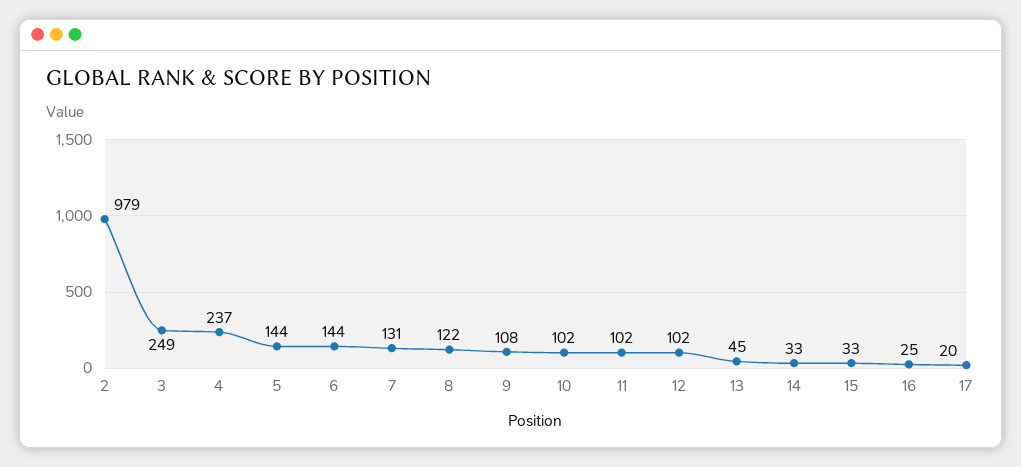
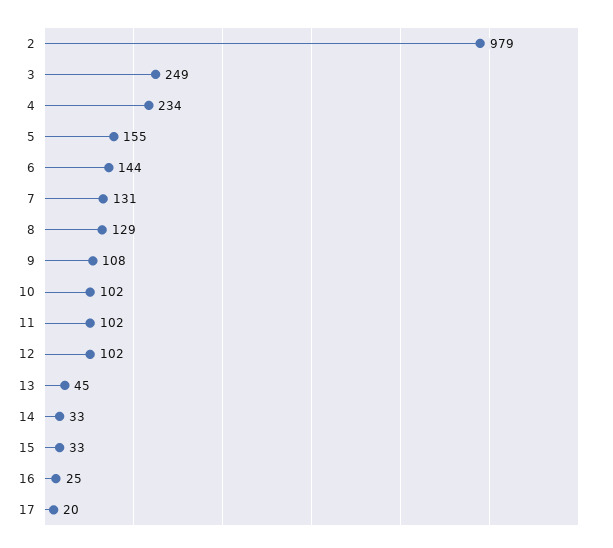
4: 237 -> 234
5: 144 -> 155
8: 122 -> 129

